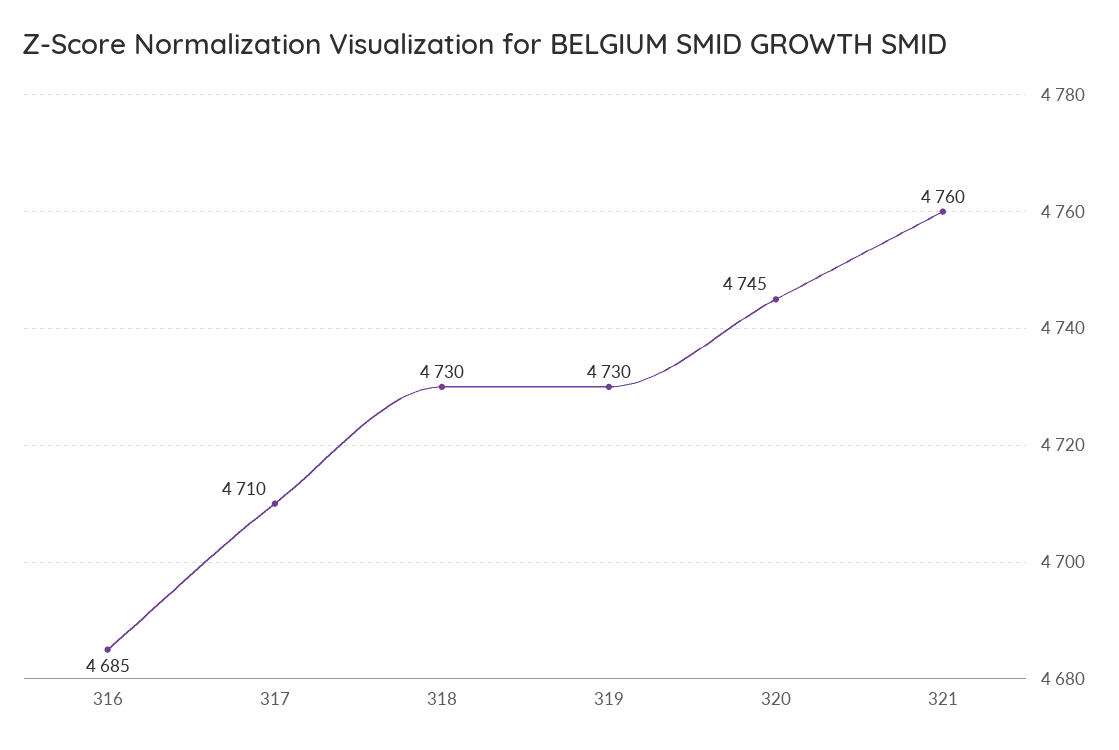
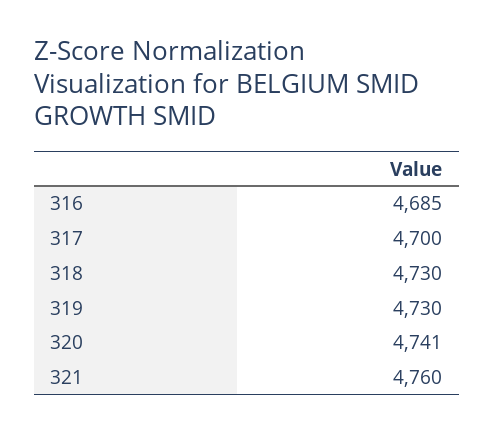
317: 4710 -> 4700
320: 4745 -> 4741

